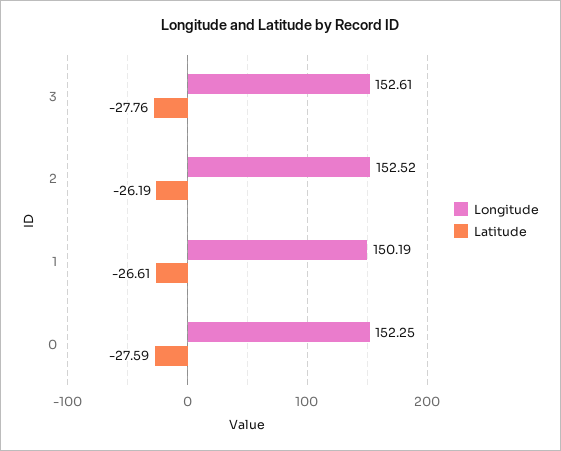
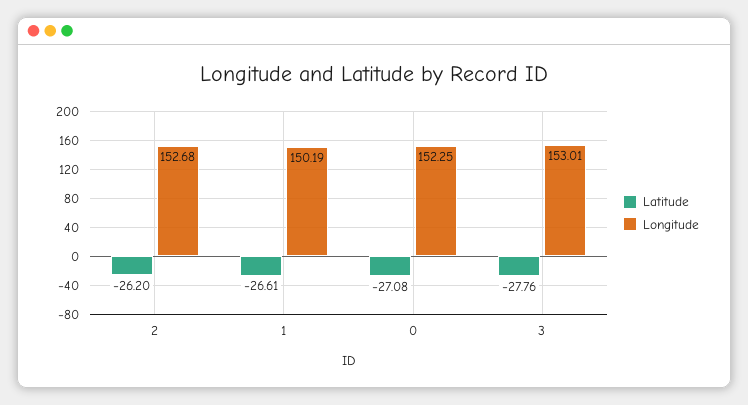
Longitude, 3: 152.61 -> 153.01
Longitude, 2: 152.52 -> 152.68
Latitude, 2: -26.19 -> -26.2
Latitude, 0: -27.59 -> -27.08

